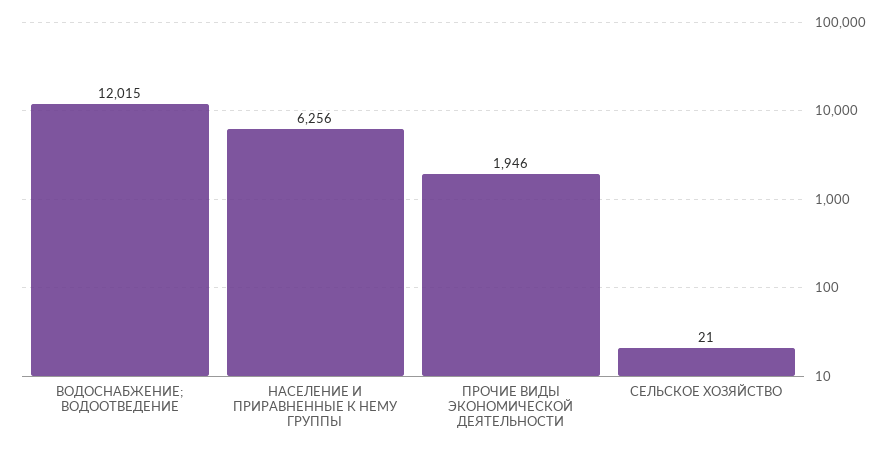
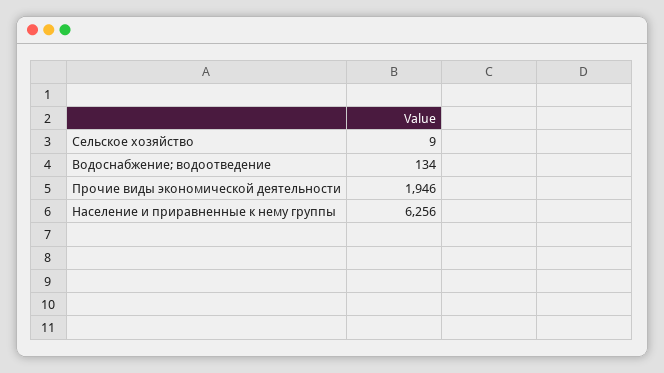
ВОДОСНАБЖЕНИЕ; ВОДООТВЕДЕНИЕ: 12015 -> 134
СЕЛЬСКОЕ ХОЗЯЙСТВО: 21 -> 9

